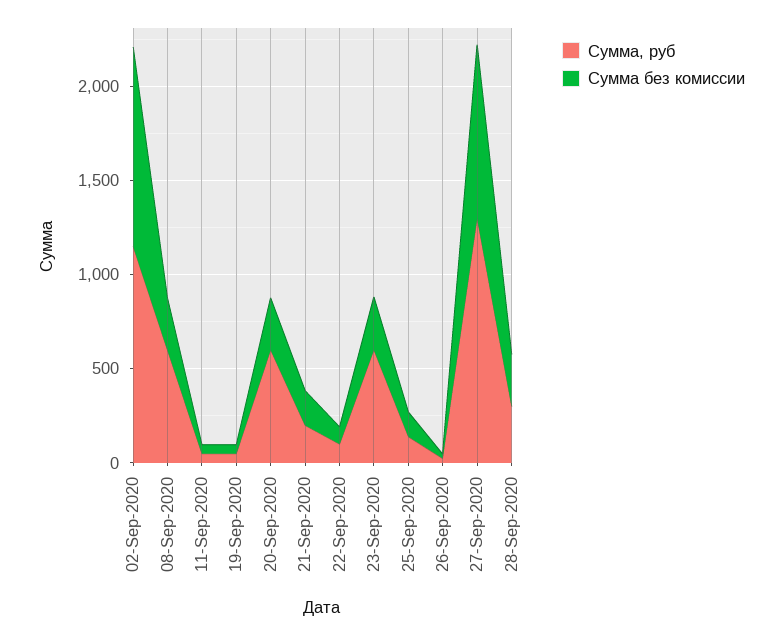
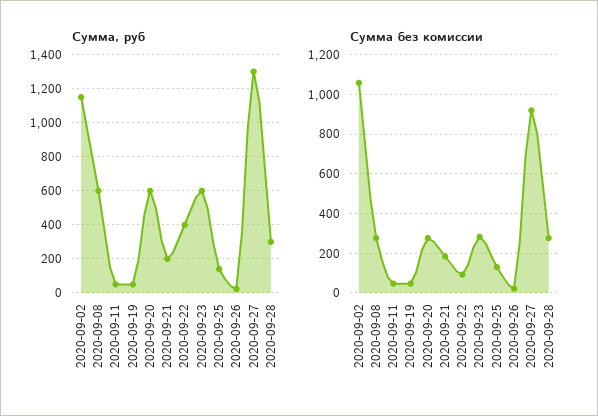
Сумма, руб, 22-Sep-2020: 100 -> 400

